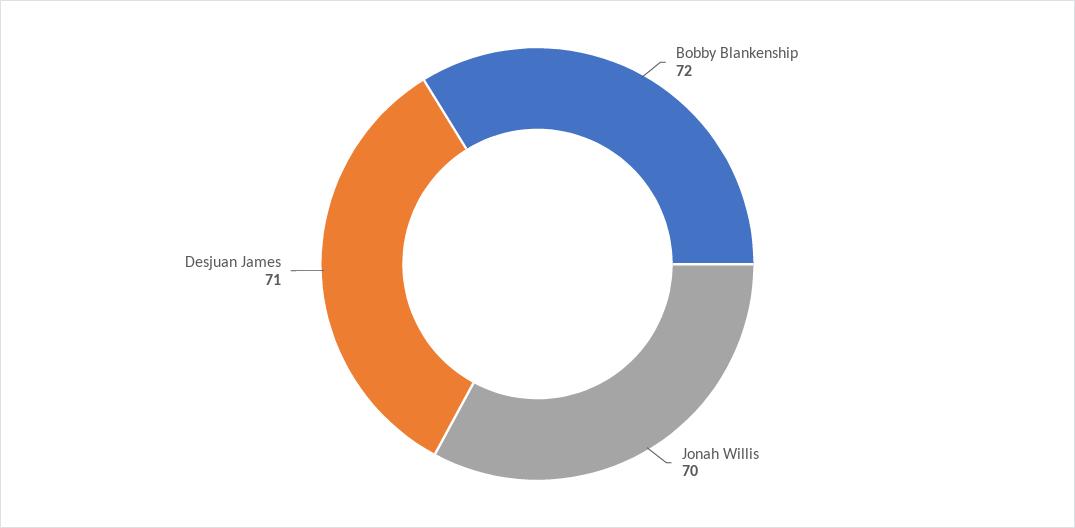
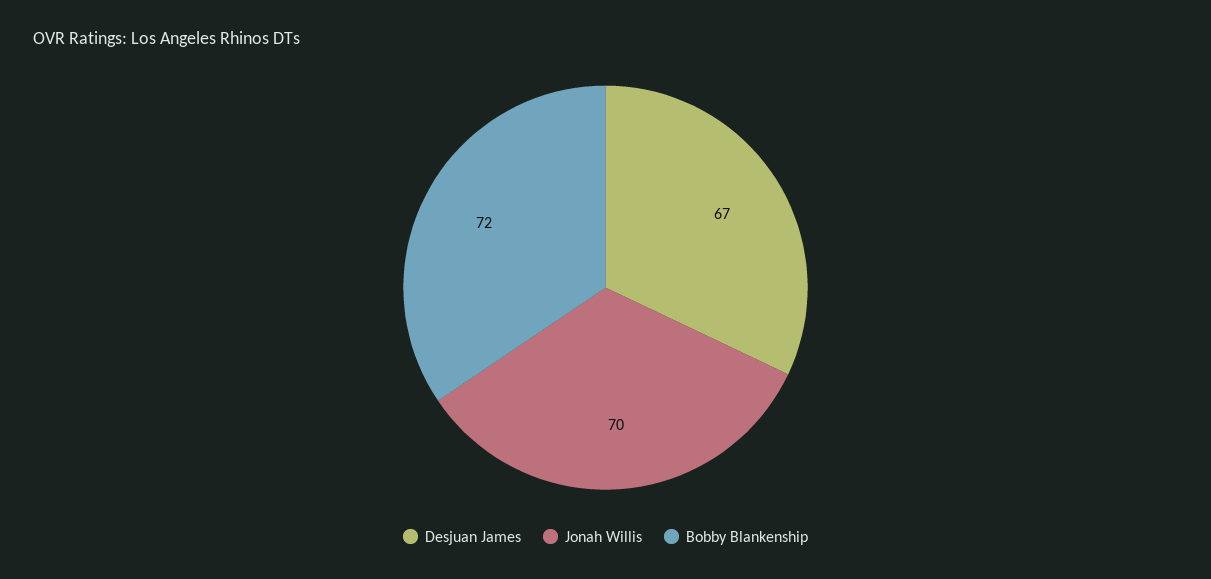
Desjuan James: 71 -> 67

